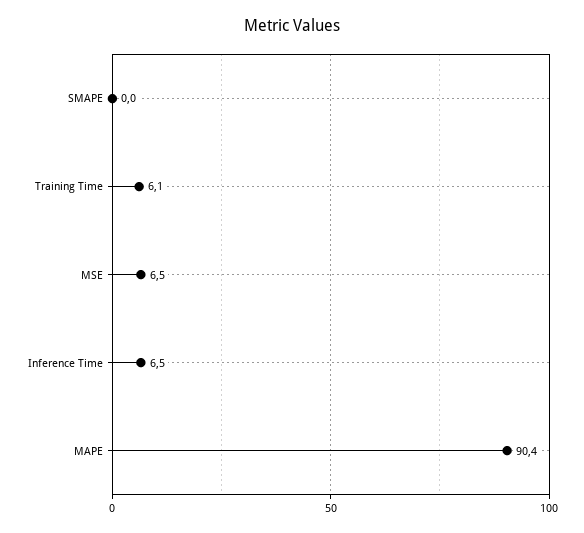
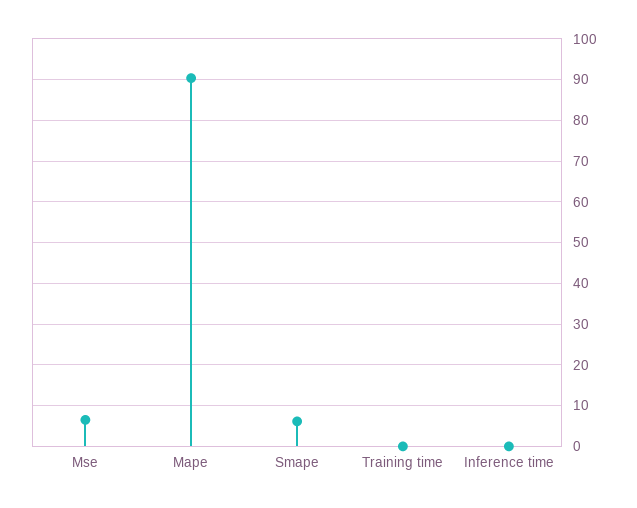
SMAPE: 0 -> 6
Training Time: 6.1 -> 0
Inference Time: 6.5 -> 0

